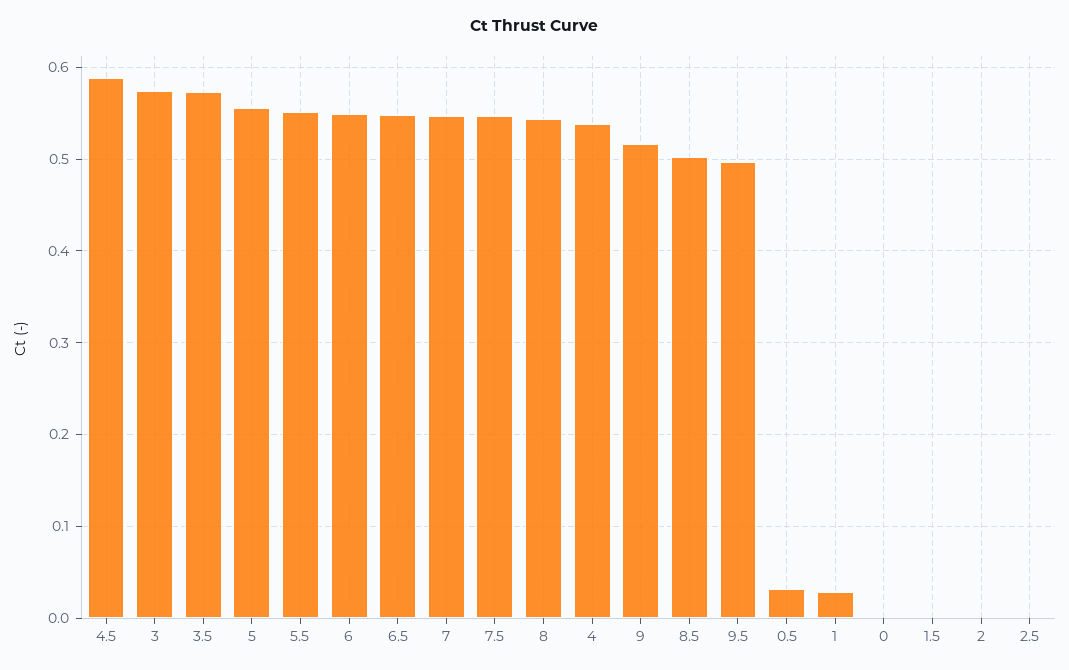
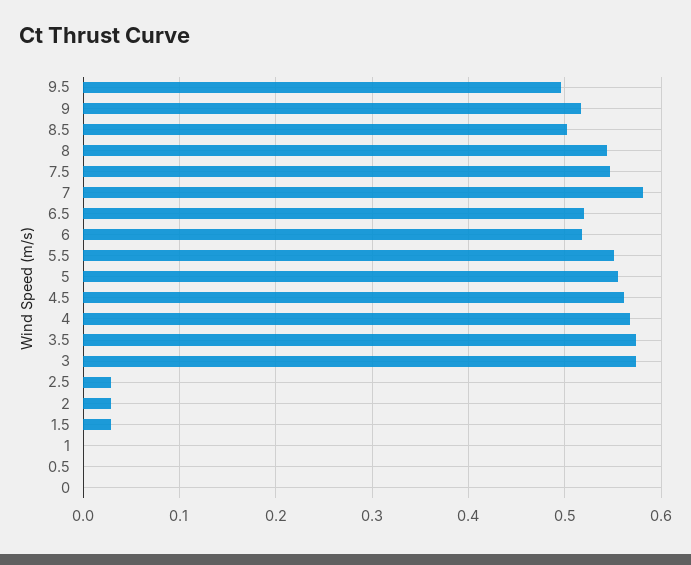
4.5: 0.59 -> 0.56
6: 0.55 -> 0.52
6.5: 0.55 -> 0.52
7: 0.55 -> 0.58
4: 0.54 -> 0.57
0.5: 0.03 -> 0
1: 0.03 -> 0
1.5: 0 -> 0.03
2: 0 -> 0.03
2.5: 0 -> 0.03

